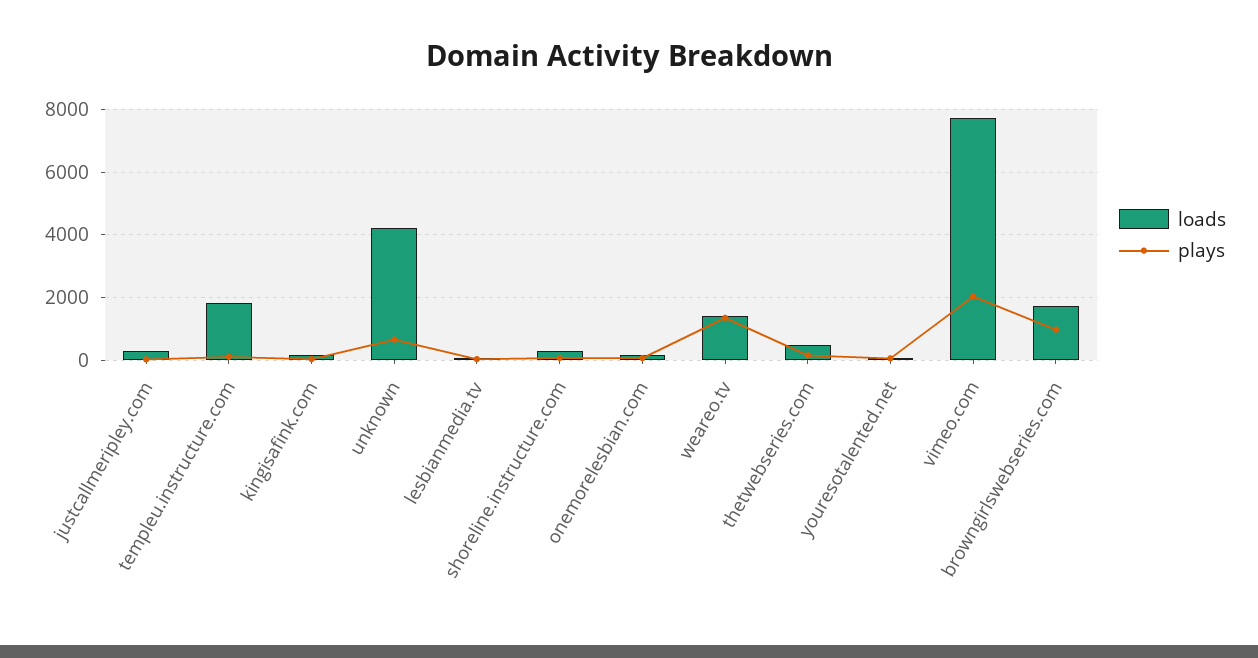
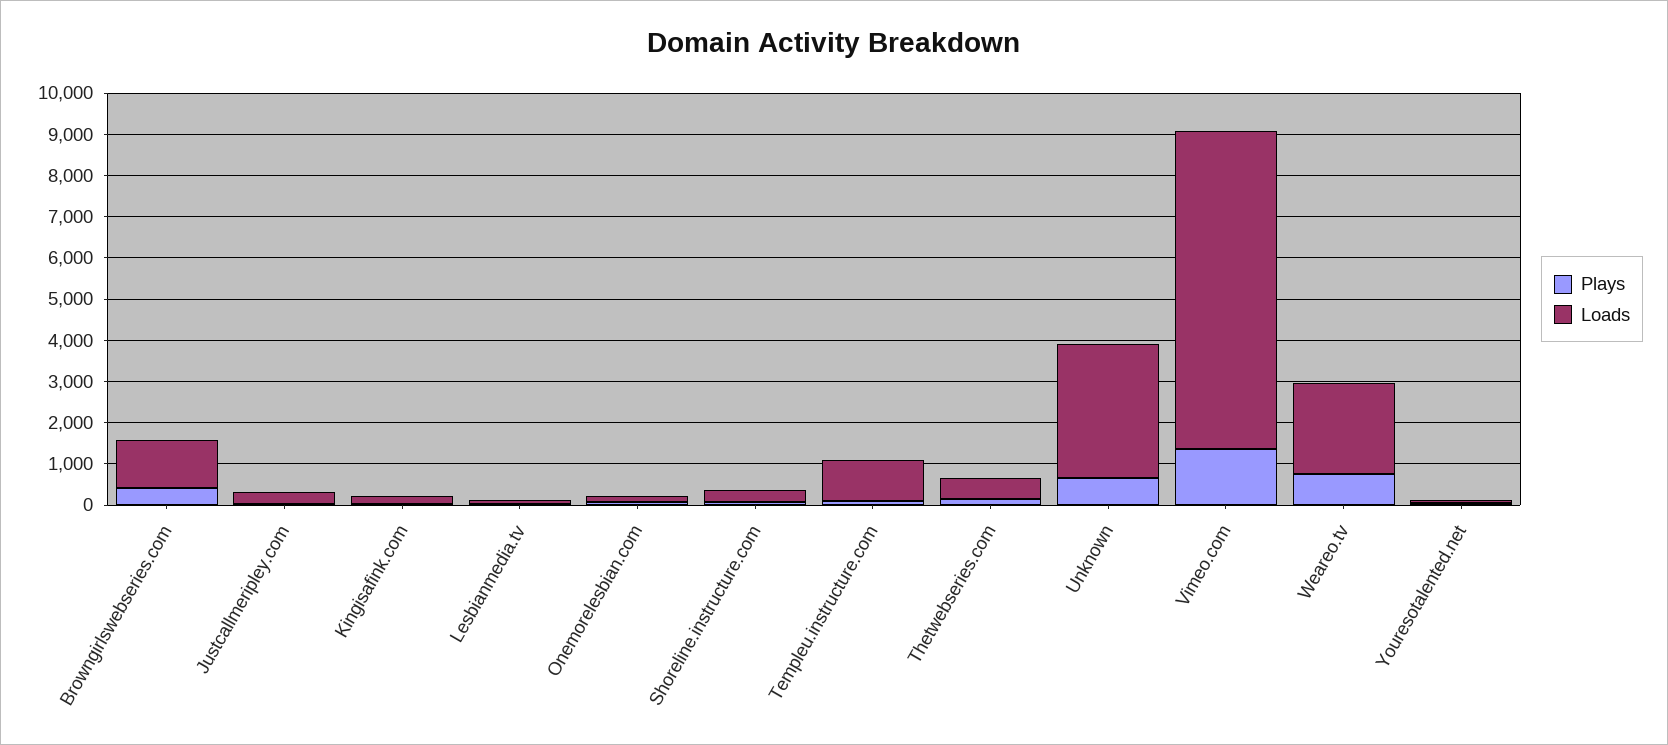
loads, templeu.instructure.com: 1800 -> 1000
loads, unknown: 4200 -> 3200
loads, weareo.tv: 1400 -> 2200
plays, weareo.tv: 1400 -> 800
plays, vimeo.com: 2000 -> 1400
loads, browngirlswebseries.com: 1800 -> 1200
plays, browngirlswebseries.com: 1000 -> 400

